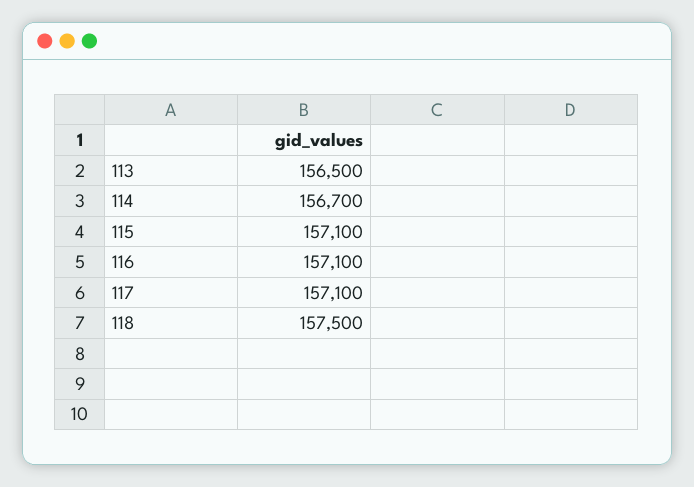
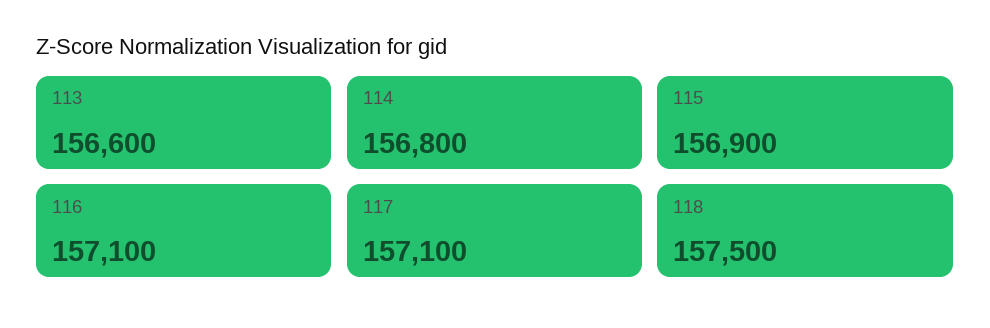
113: 156500 -> 156600
114: 156700 -> 156800
115: 157100 -> 156900

